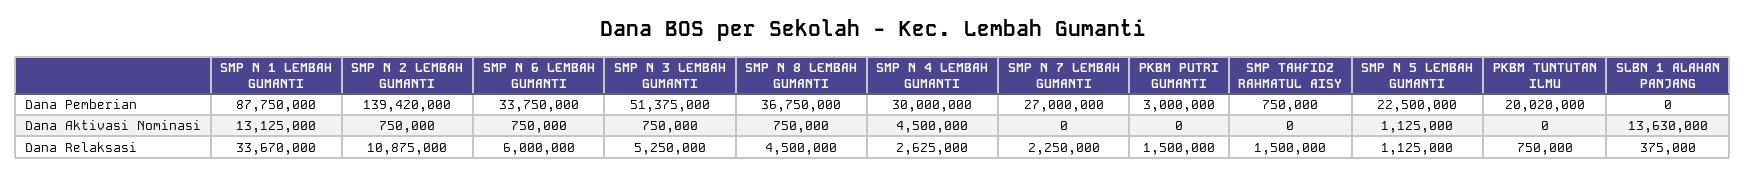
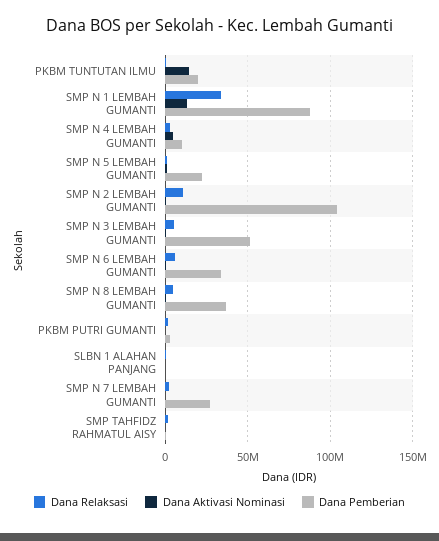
Dana Pemberian, SMP N 2 LEMBAH GUMANTI: 139420000 -> 105000000
Dana Pemberian, SMP N 4 LEMBAH GUMANTI: 30000000 -> 10000000
Dana Aktivasi Nominasi, PKBM TUNTUTAN ILMU: 0 -> 15000000
Dana Aktivasi Nominasi, SLBN 1 ALAHAN PANJANG: 13630000 -> 0

